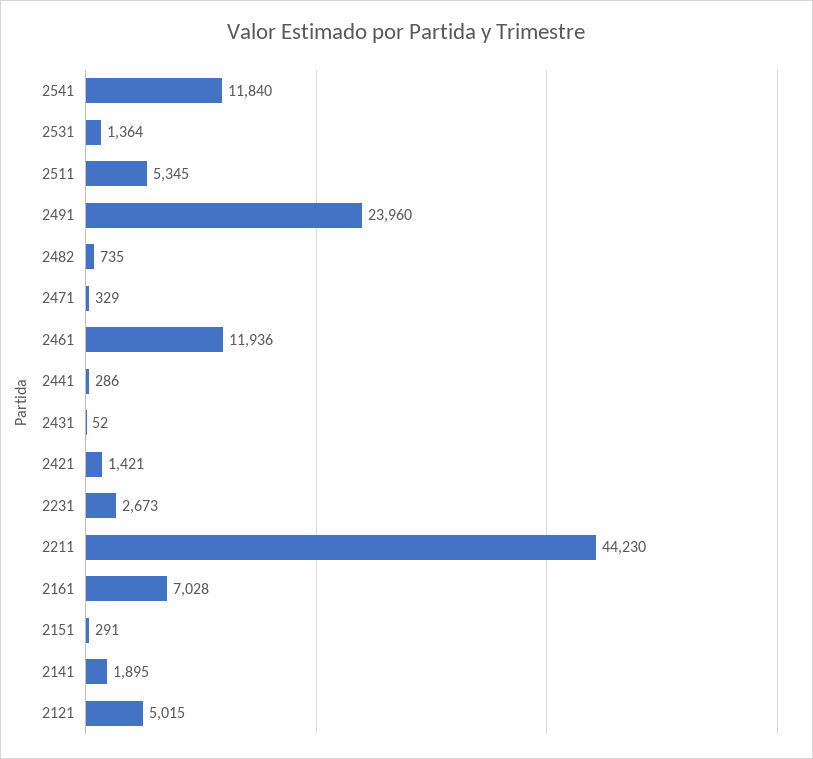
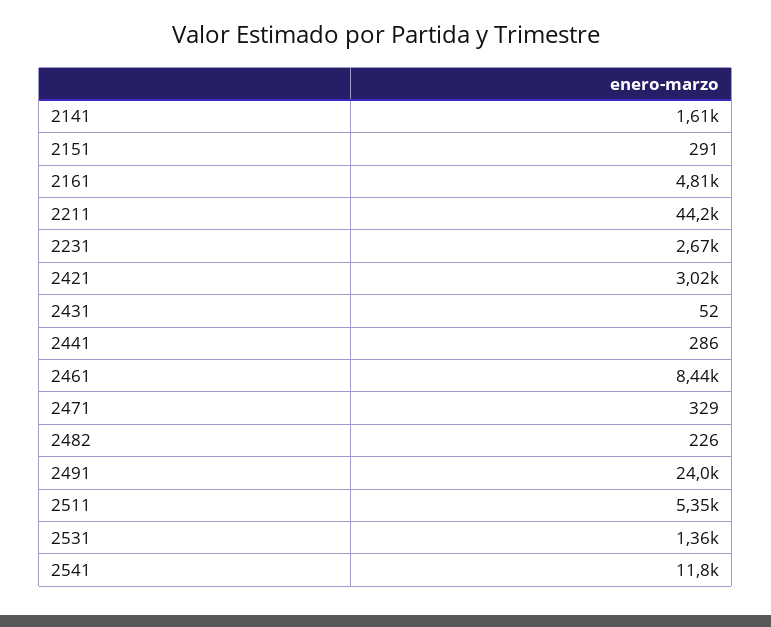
2482: 735 -> 226
2461: 11936 -> 8440
2421: 1421 -> 3020
2161: 7028 -> 4810
2141: 1895 -> 1610
2121: 5015 -> none

